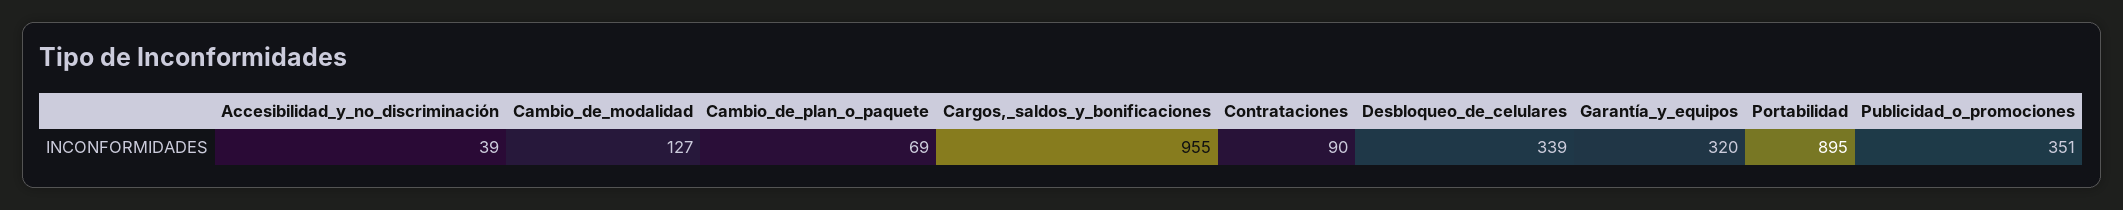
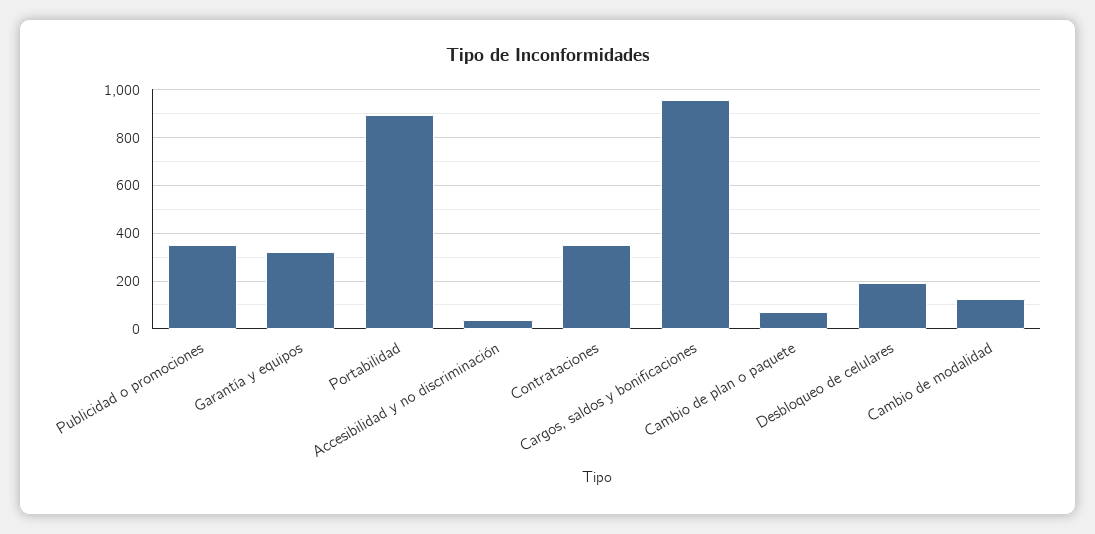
Contrataciones: 90 -> 350
Desbloqueo_de_celulares: 339 -> 200

